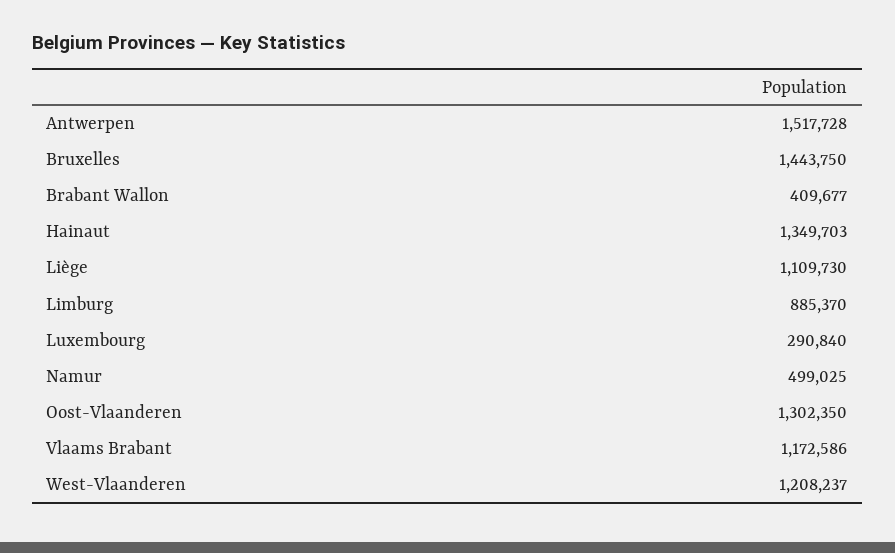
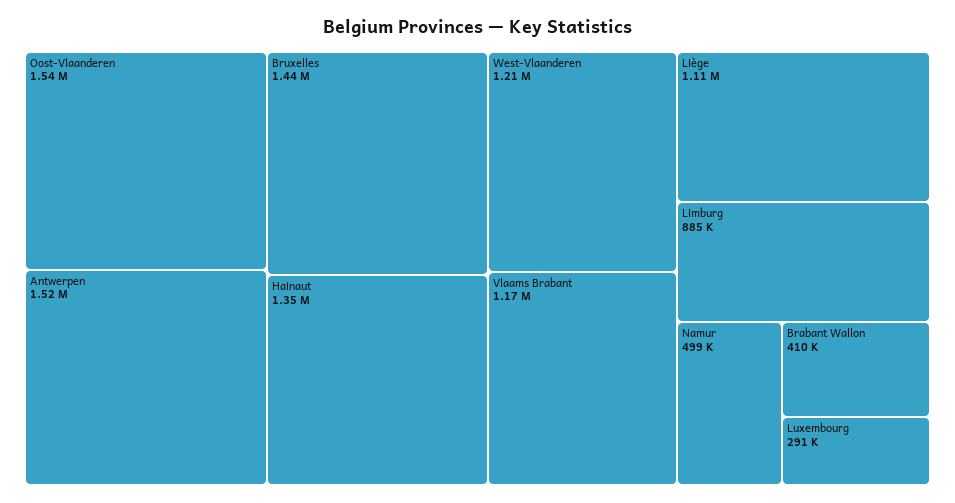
Oost-Vlaanderen: 1302350 -> 1540000

